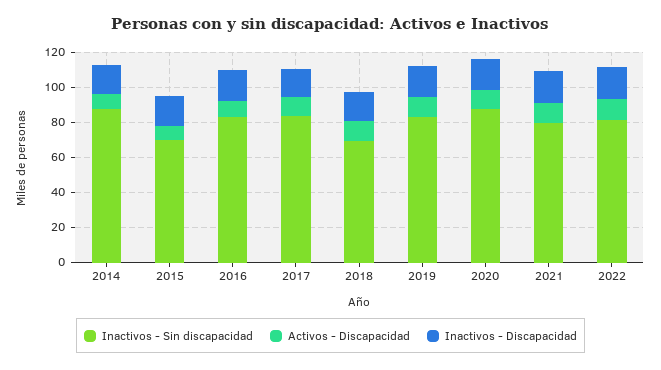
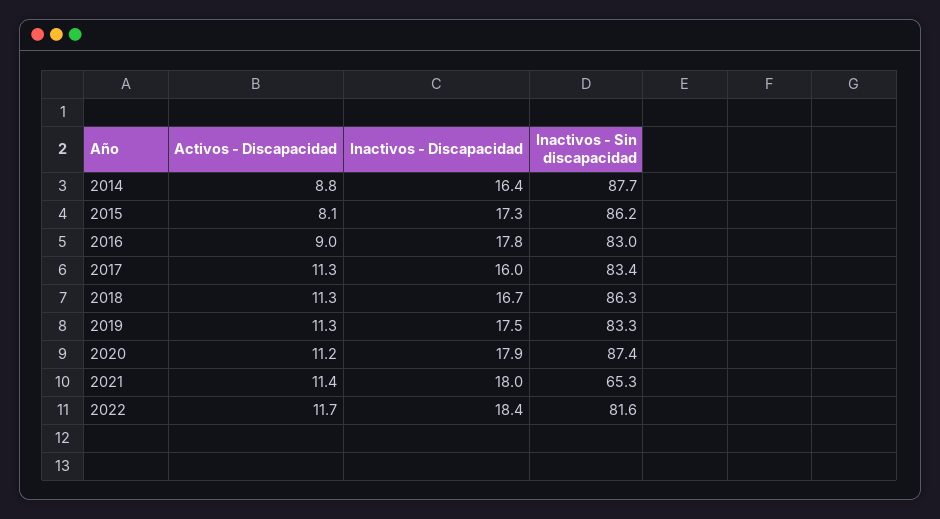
Inactivos - Sin discapacidad, 2015: 70 -> 86.2
Inactivos - Sin discapacidad, 2018: 70 -> 86.3
Inactivos - Sin discapacidad, 2021: 80 -> 65.3

